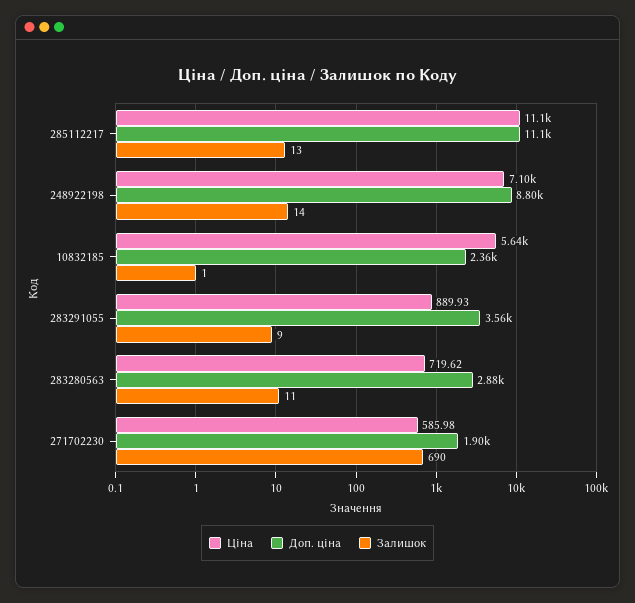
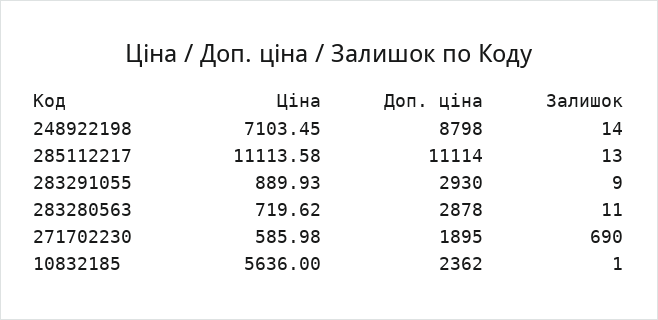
Доп. ціна, 283291055: 3560 -> 2930

